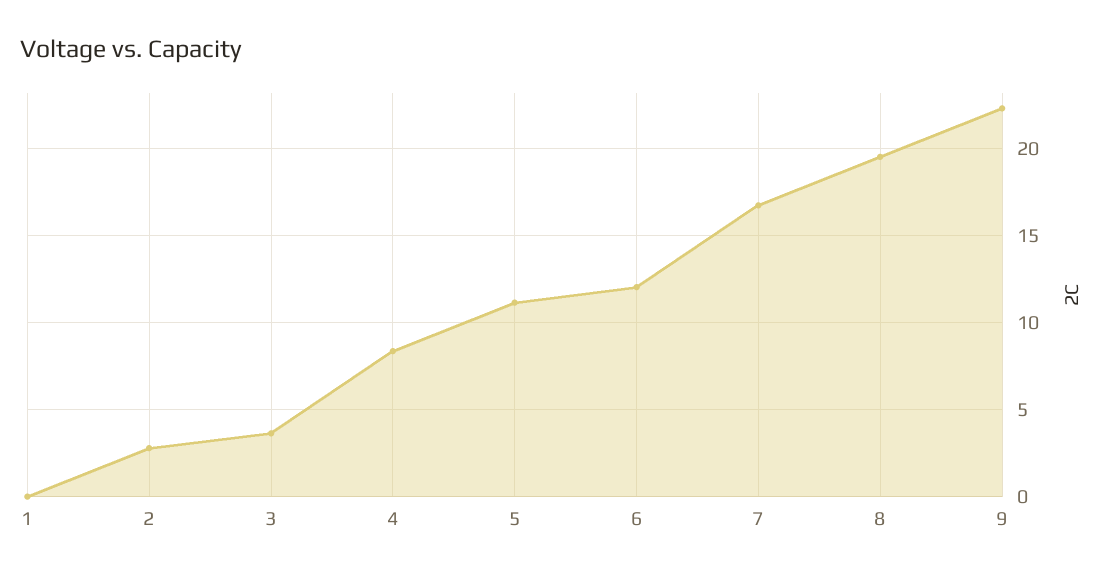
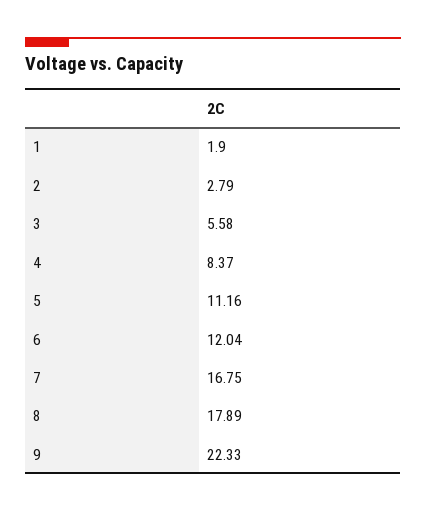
1: 0 -> 1.9
3: 3.5 -> 5.58
8: 19.5 -> 17.89

